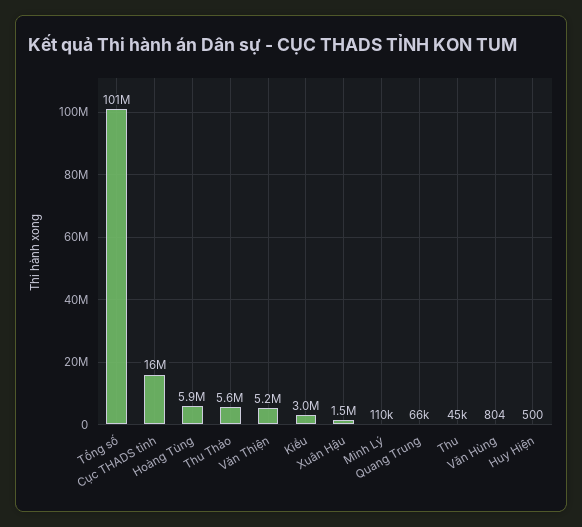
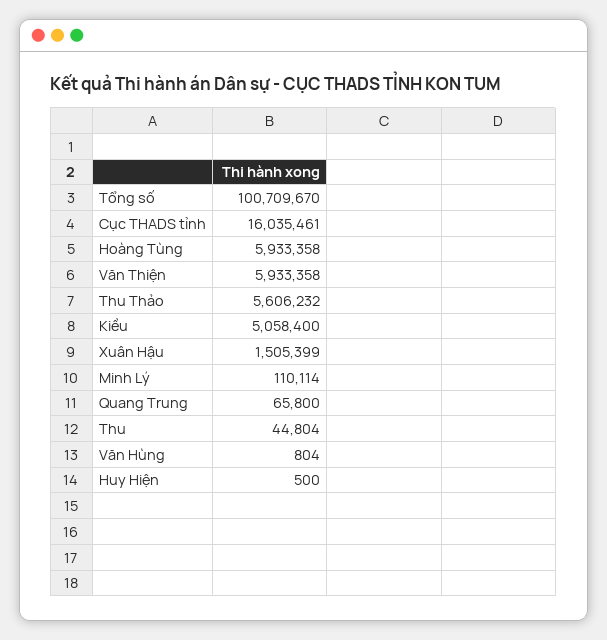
Văn Thiện: 5200000 -> 5933358
Kiều: 3000000 -> 5058400

